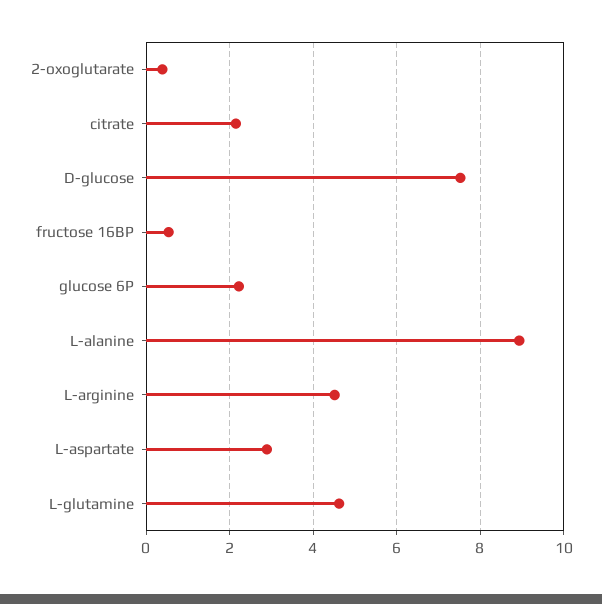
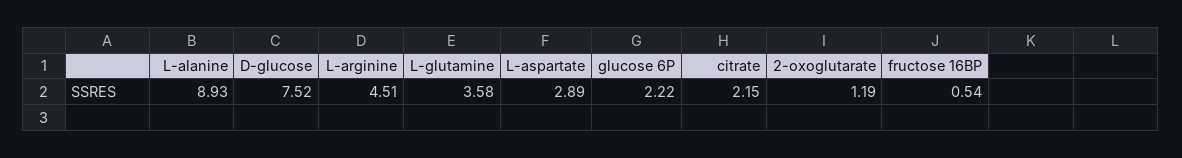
2-oxoglutarate: 0.4 -> 1.19
L-glutamine: 4.6 -> 3.58

